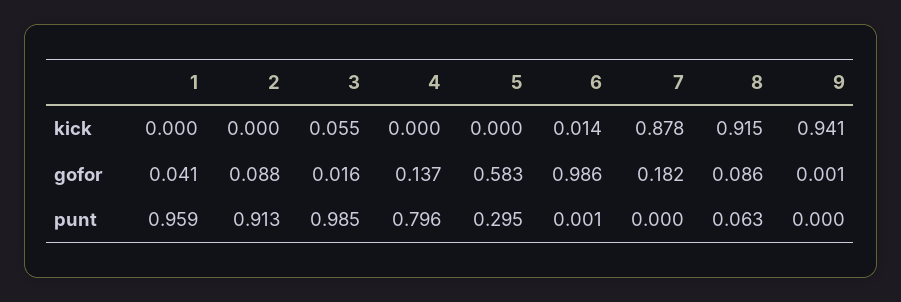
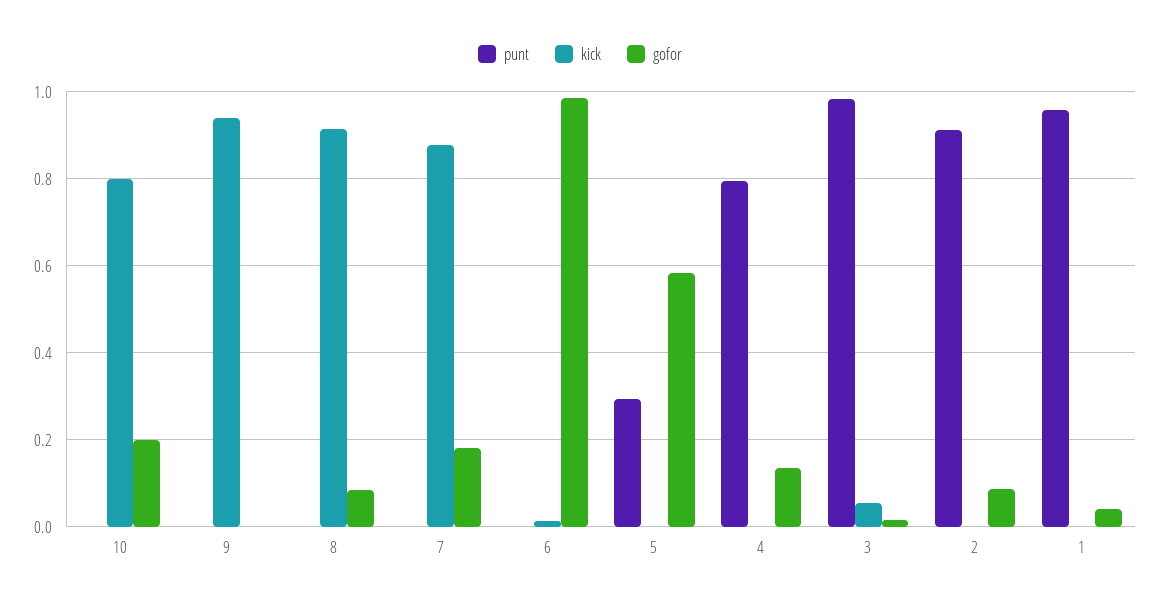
punt, 8: 0.063 -> 0
punt, 10: none -> 0
kick, 10: none -> 0.8
gofor, 10: none -> 0.2

